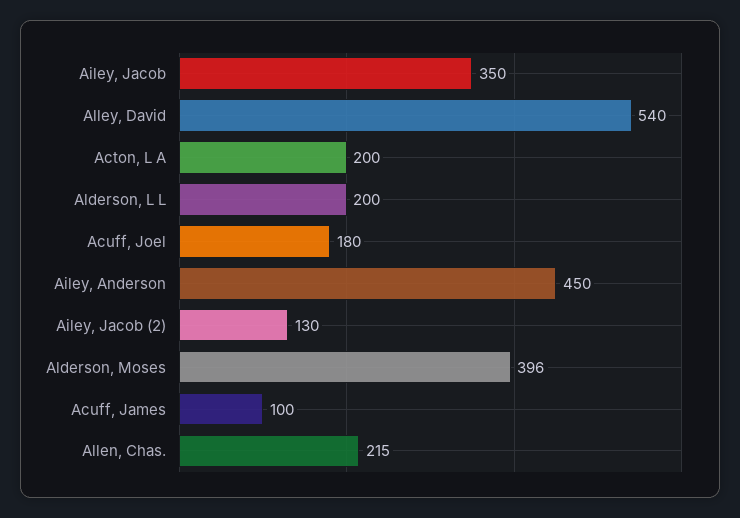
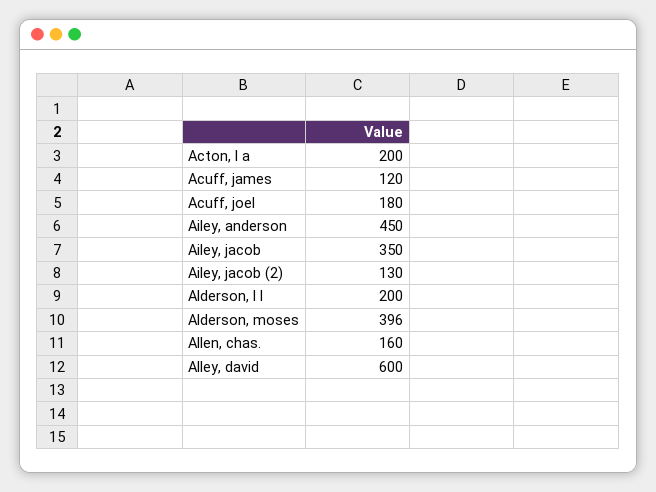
Alley, David: 540 -> 600
Acuff, James: 100 -> 120
Allen, Chas.: 215 -> 160

